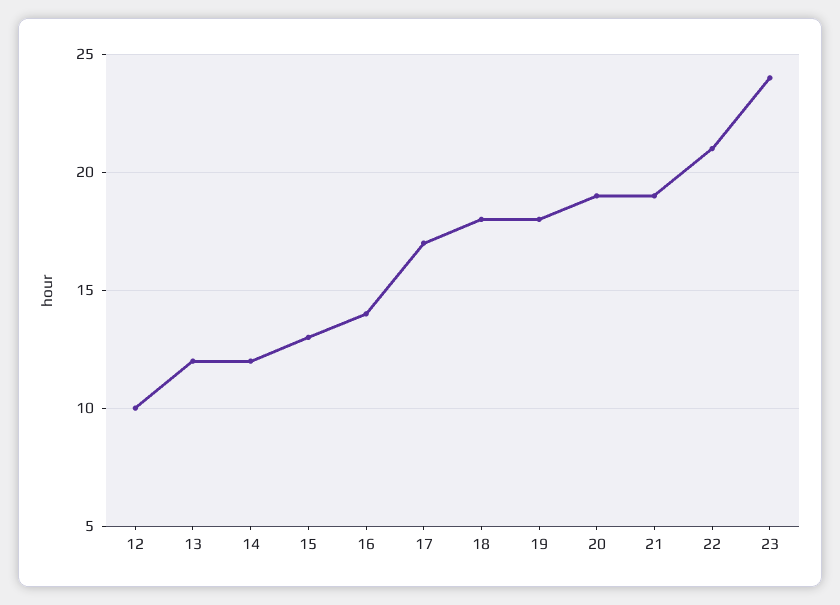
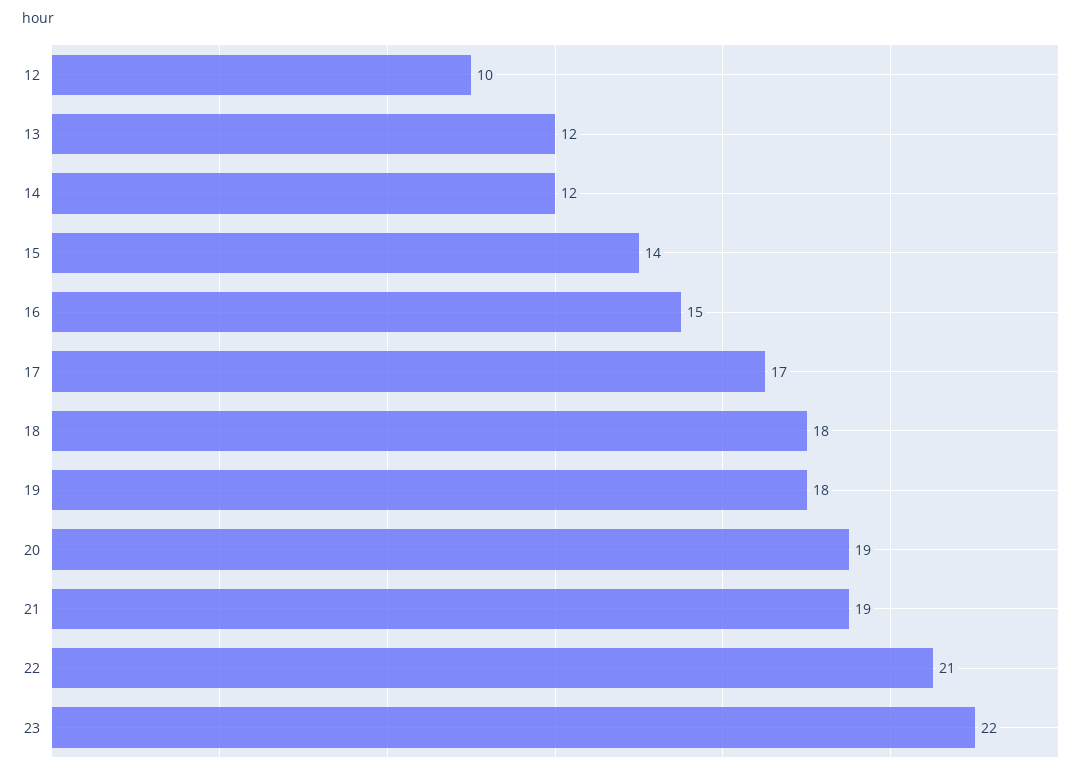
15: 13 -> 14
16: 14 -> 15
23: 24 -> 22

